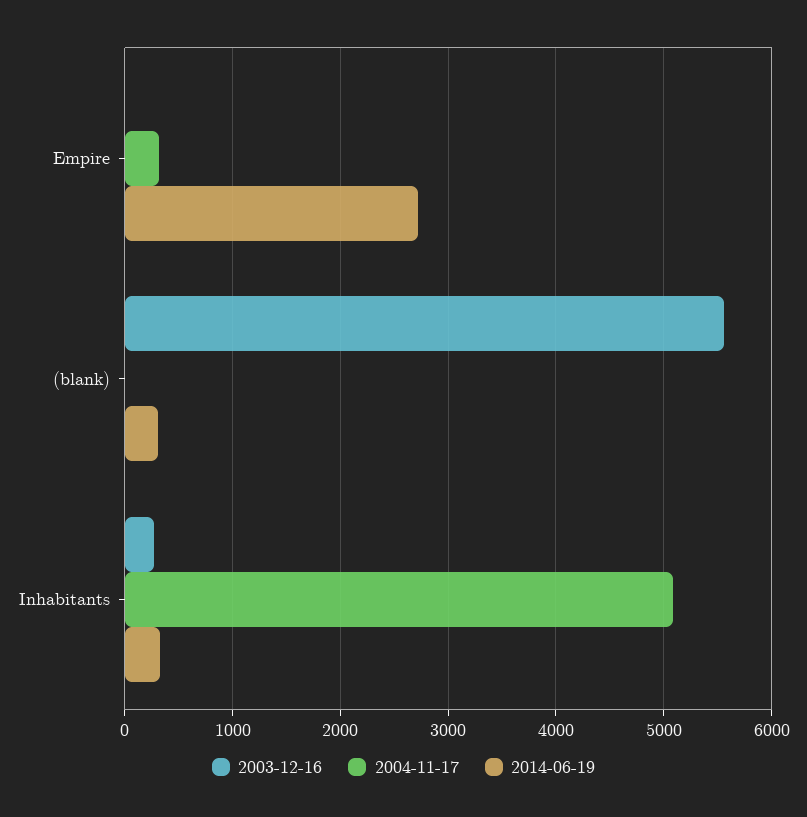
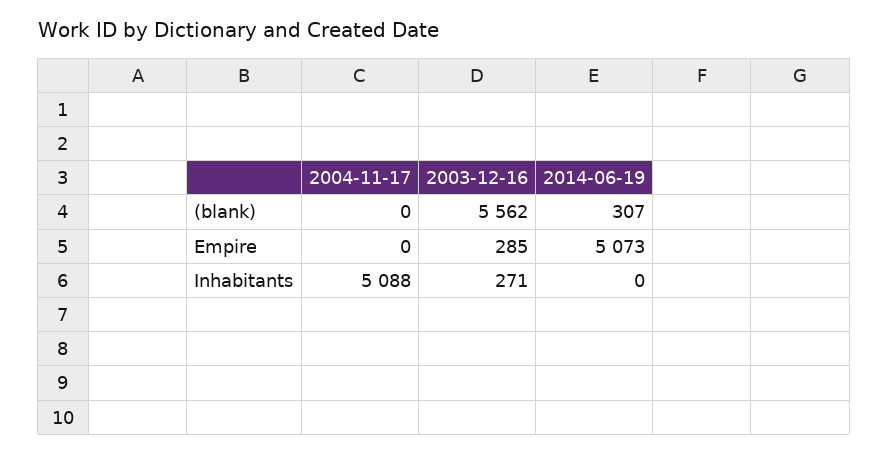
2003-12-16, Empire: 0 -> 285
2004-11-17, Empire: 300 -> 0
2014-06-19, Empire: 2700 -> 5073
2014-06-19, Inhabitants: 300 -> 0

